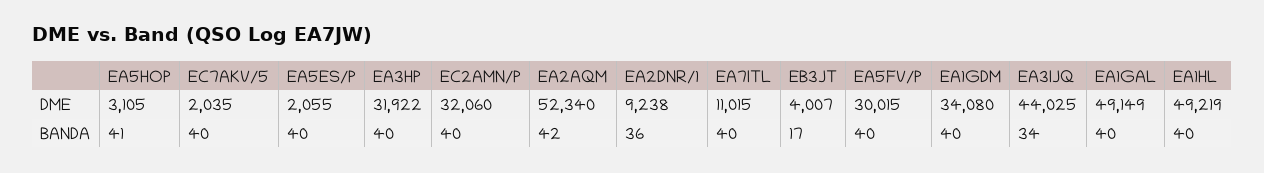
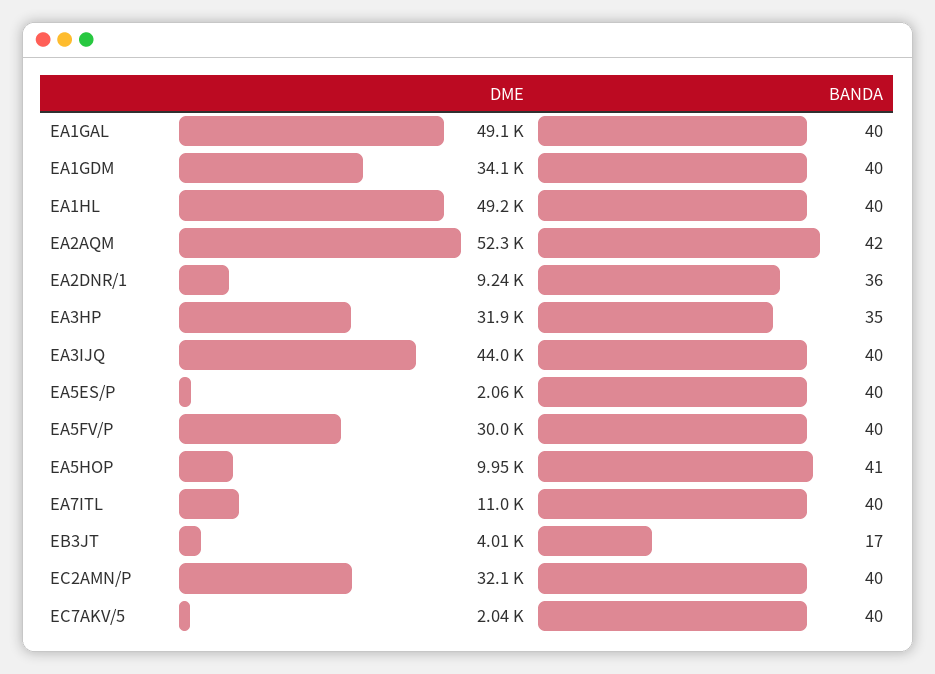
EA5HOP, DME: 3105 -> 9950
EA3HP, BANDA: 40 -> 35
EA3IJQ, BANDA: 34 -> 40

